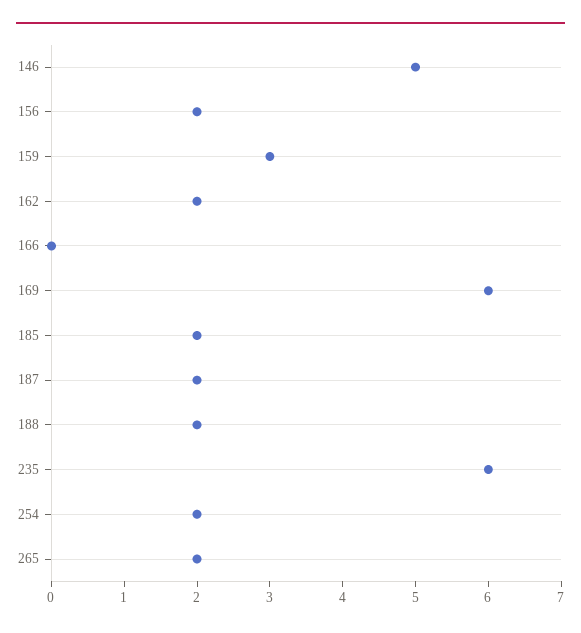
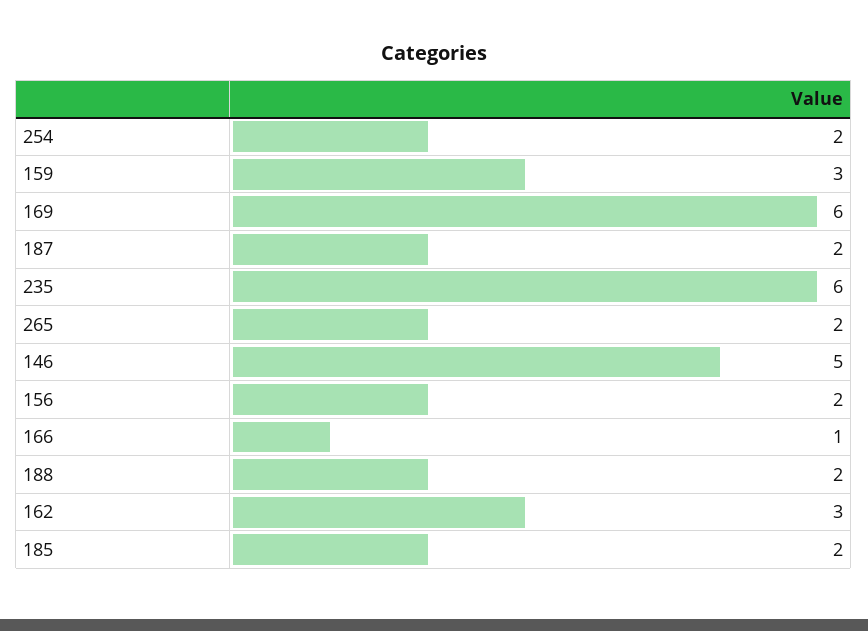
162: 2 -> 3
166: 0 -> 1

